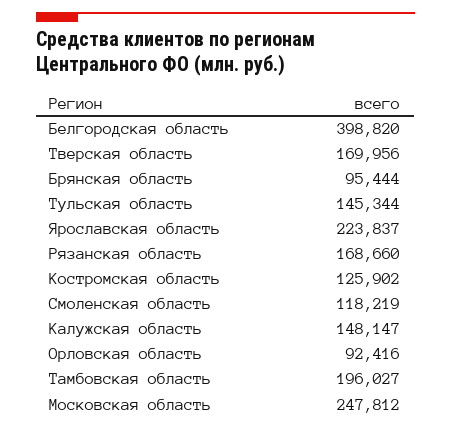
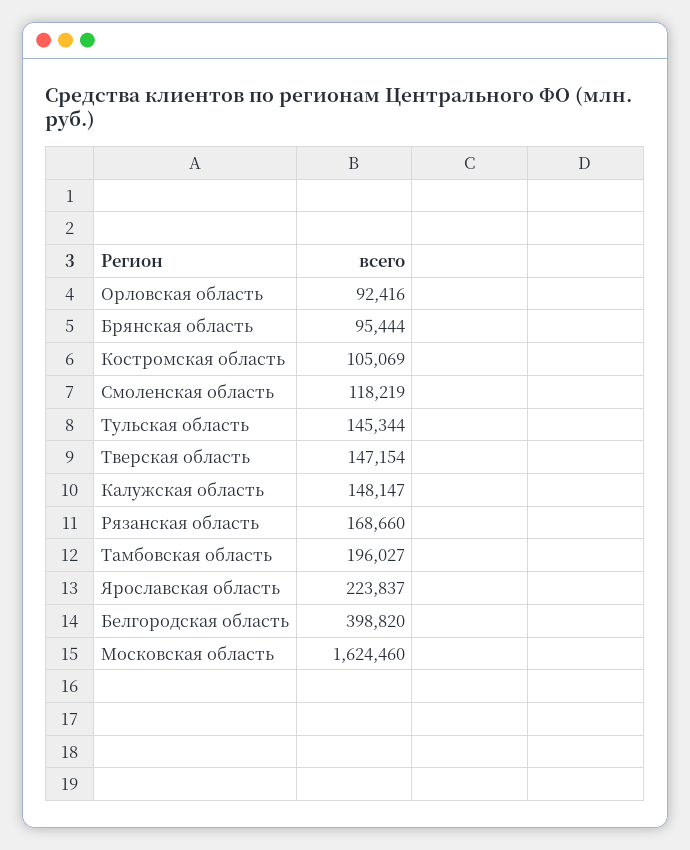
Тверская область: 169956 -> 147154
Костромская область: 125902 -> 105069
Московская область: 247812 -> 1624460

